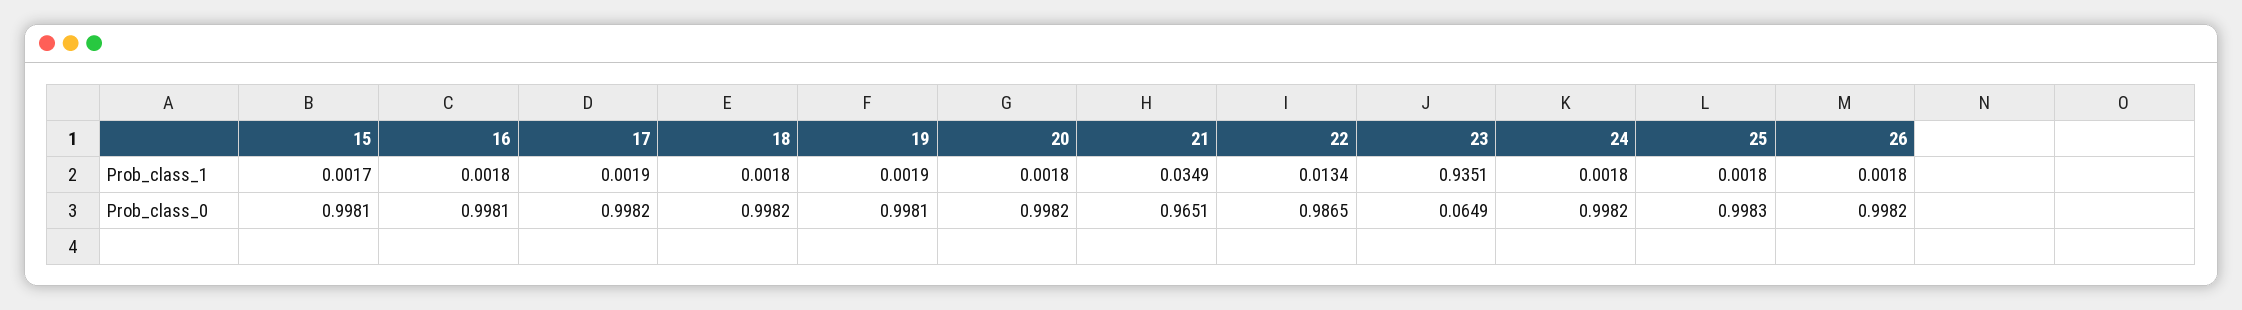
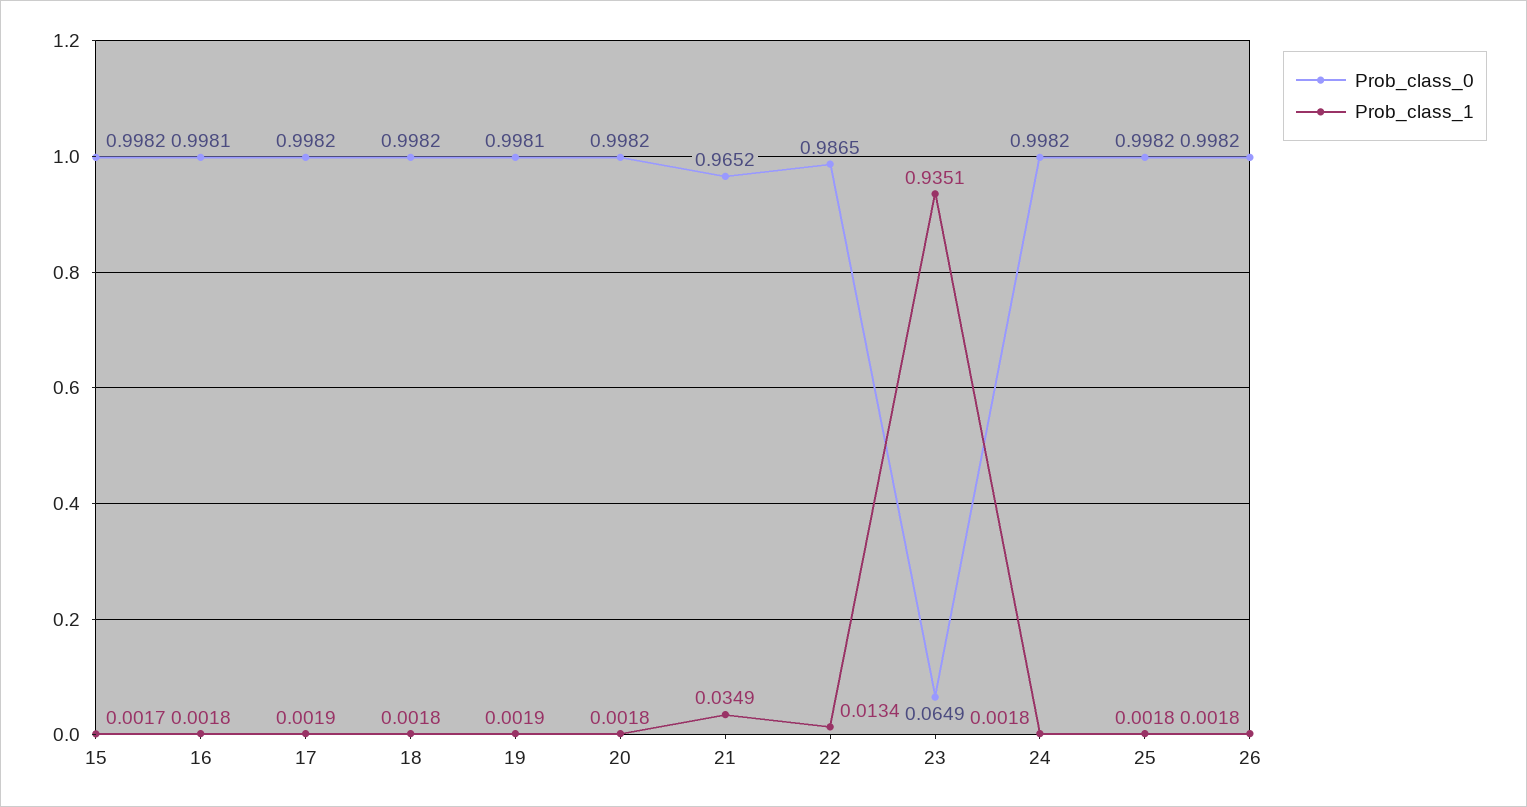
Prob_class_0, 15: 0.9981 -> 0.9982
Prob_class_0, 21: 0.9651 -> 0.9652
Prob_class_0, 25: 0.9983 -> 0.9982

